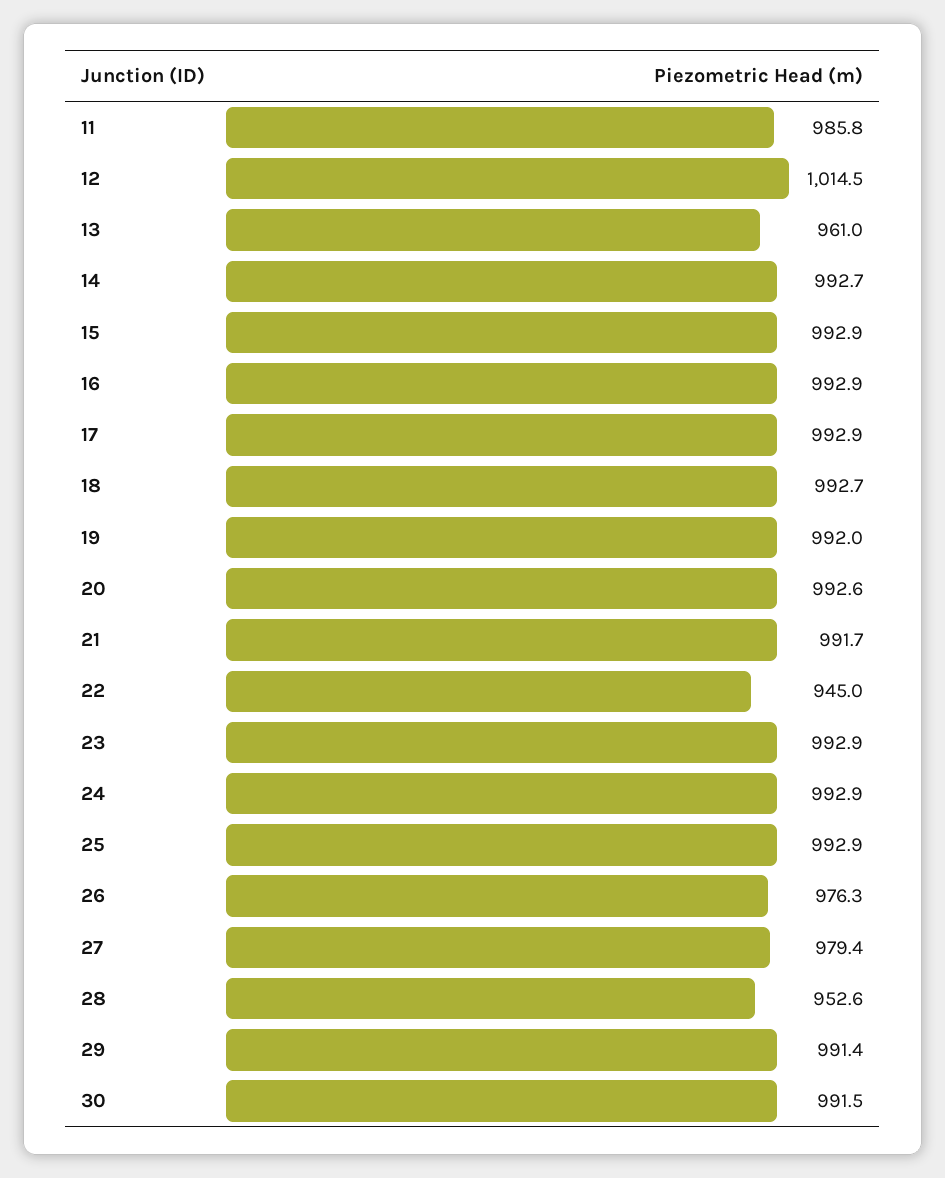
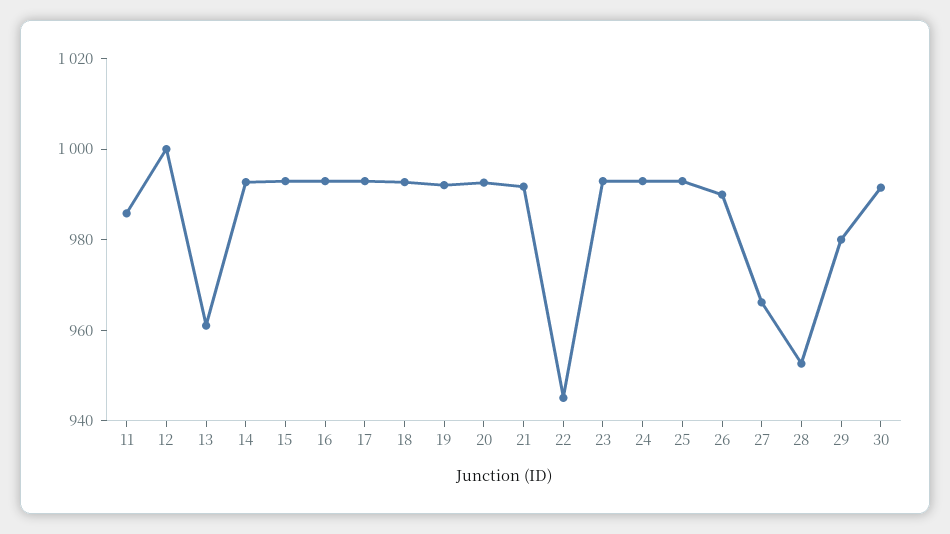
12: 1014.5 -> 1000
26: 976.3 -> 990
27: 979.4 -> 965
29: 991.4 -> 980

